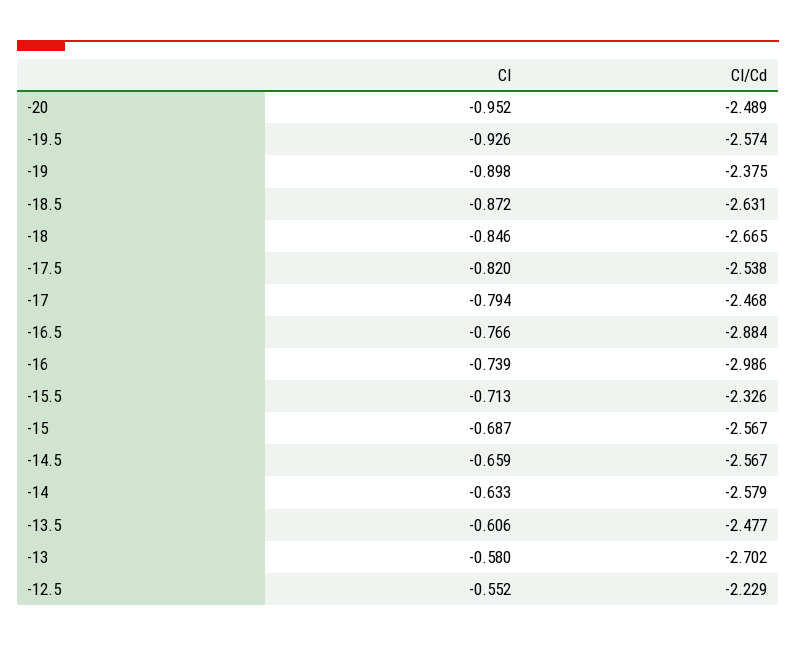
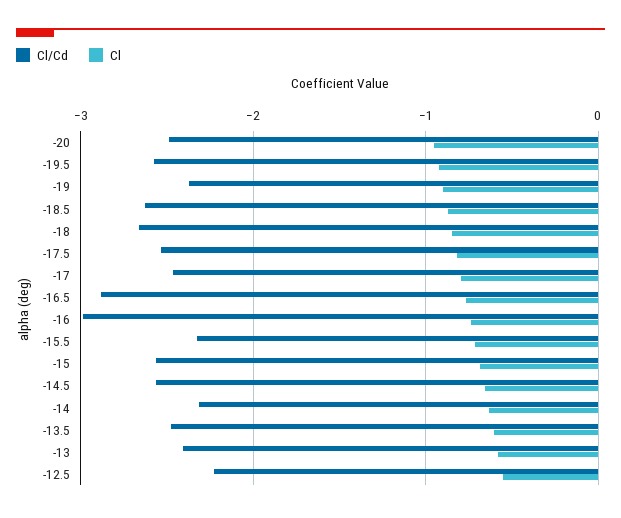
Cl/Cd, -14: -2.579 -> -2.3
Cl/Cd, -13: -2.702 -> -2.4

